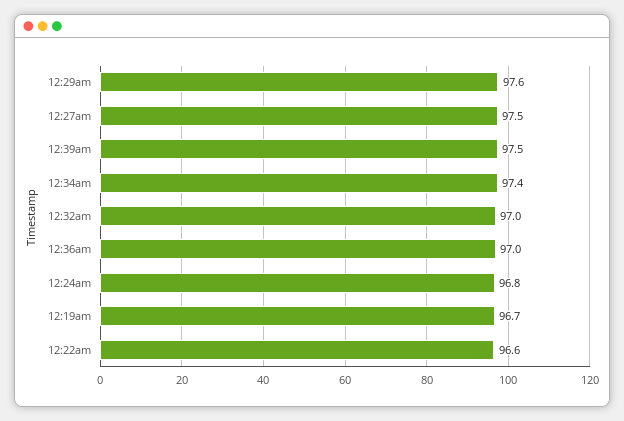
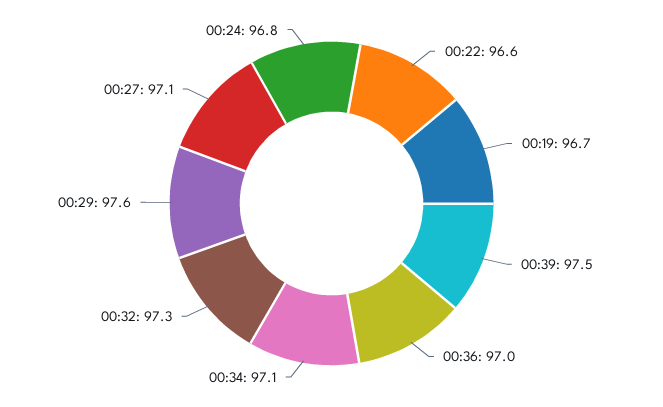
12:27am: 97.5 -> 97.1
12:34am: 97.4 -> 97.1
12:32am: 97 -> 97.3

